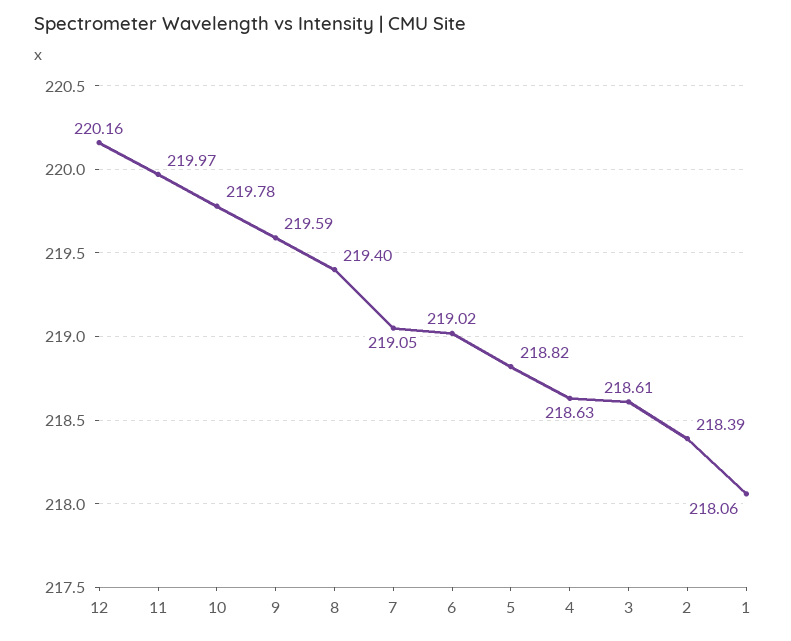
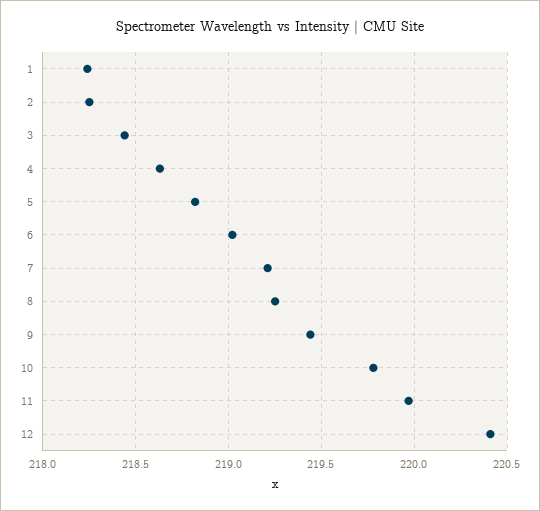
12: 220.16 -> 220.4
9: 219.59 -> 219.45
8: 219.4 -> 219.25
7: 219.05 -> 219.2
3: 218.61 -> 218.45
2: 218.39 -> 218.25
1: 218.06 -> 218.25

